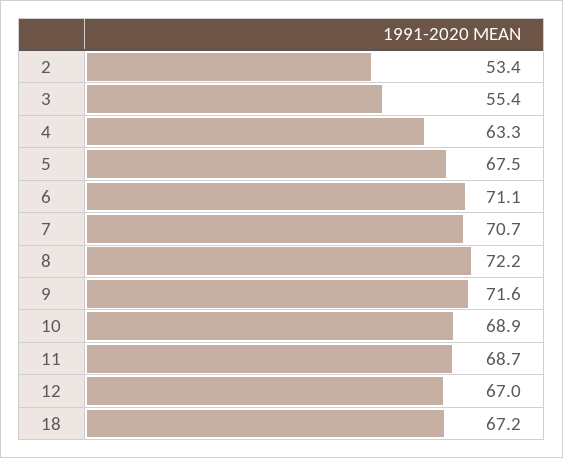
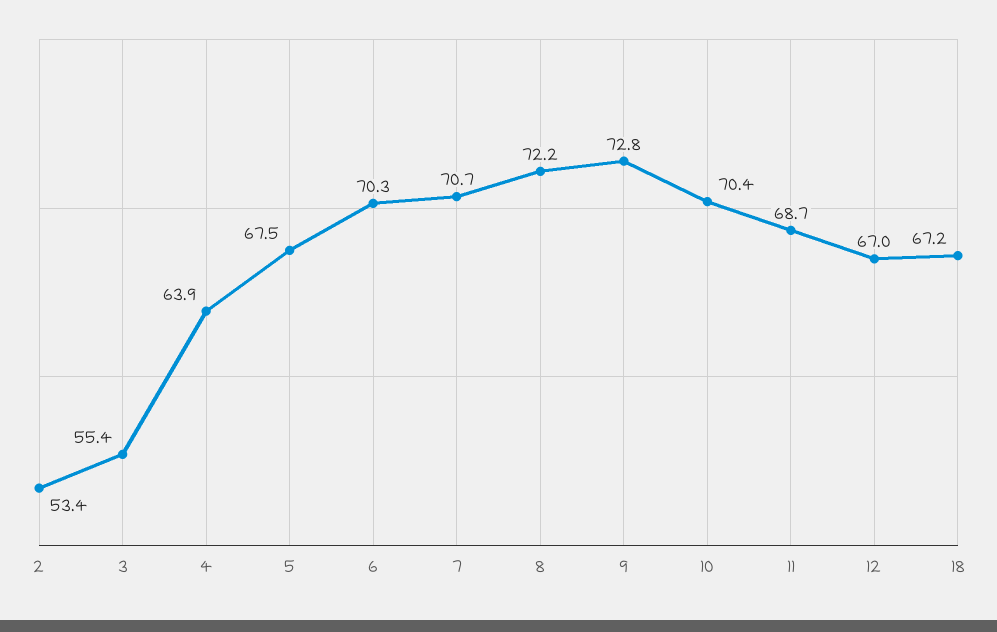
4: 63.3 -> 63.9
6: 71.1 -> 70.3
9: 71.6 -> 72.8
10: 68.9 -> 70.4

